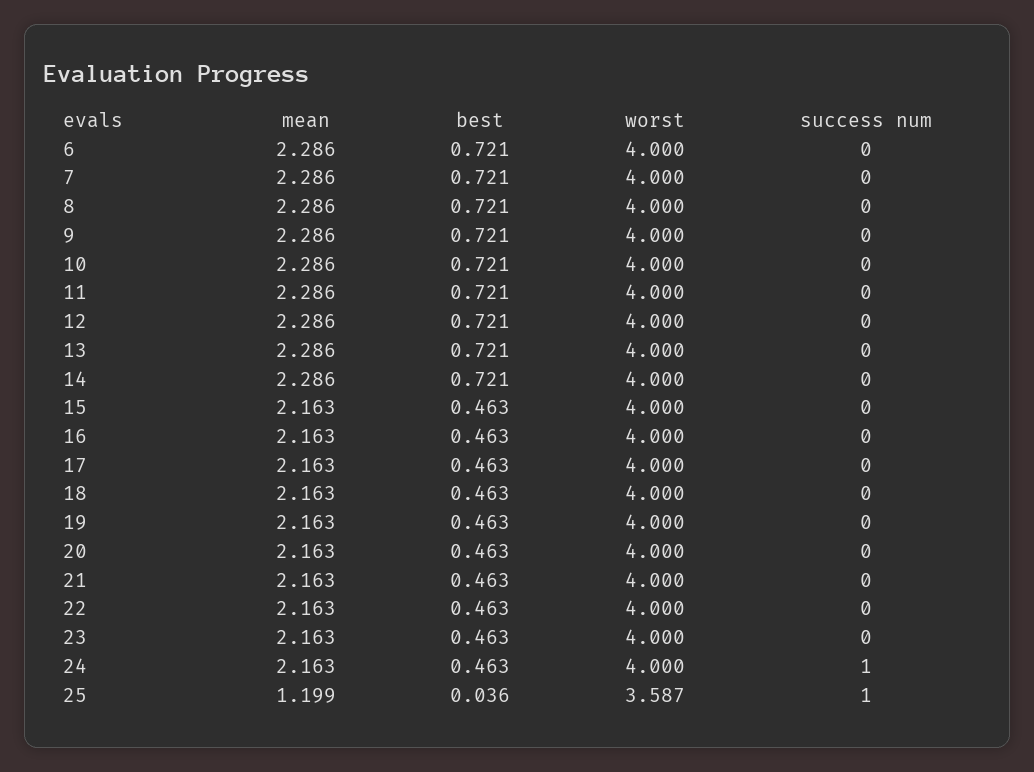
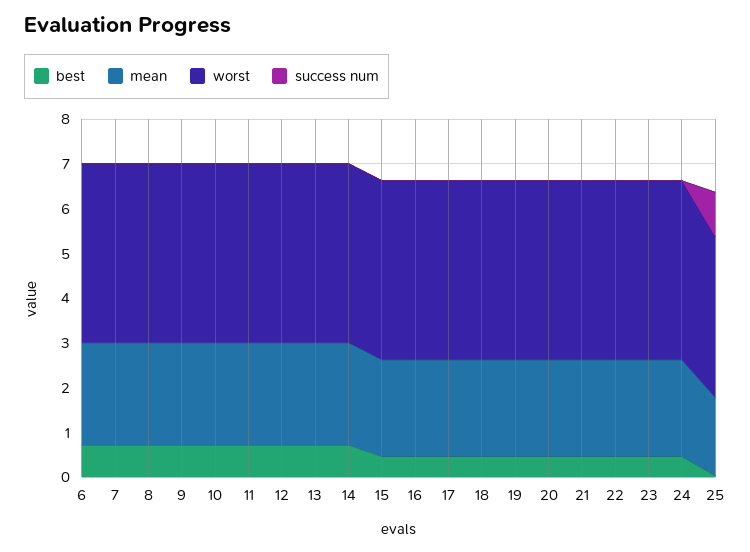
success num, 24: 1 -> 0
mean, 25: 1.199 -> 1.8

